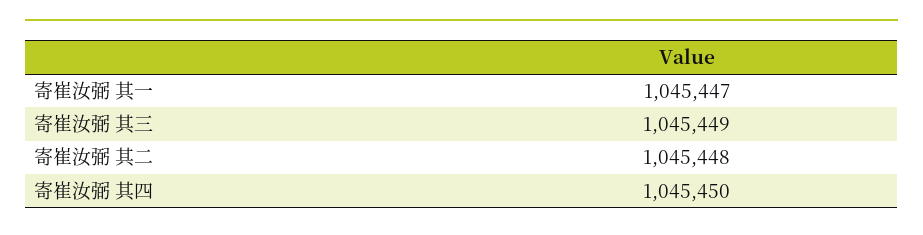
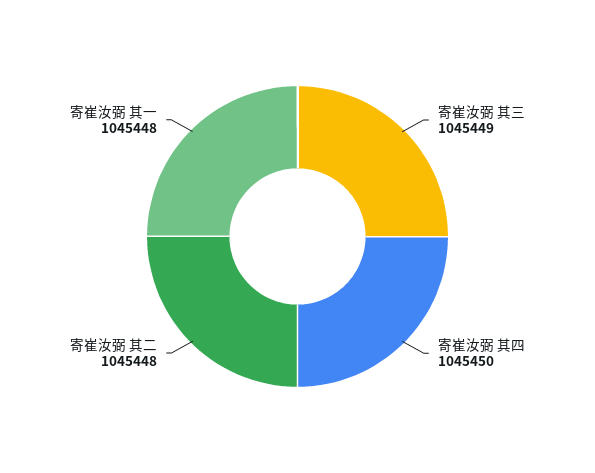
寄崔汝弼 其一: 1045447 -> 1045448

